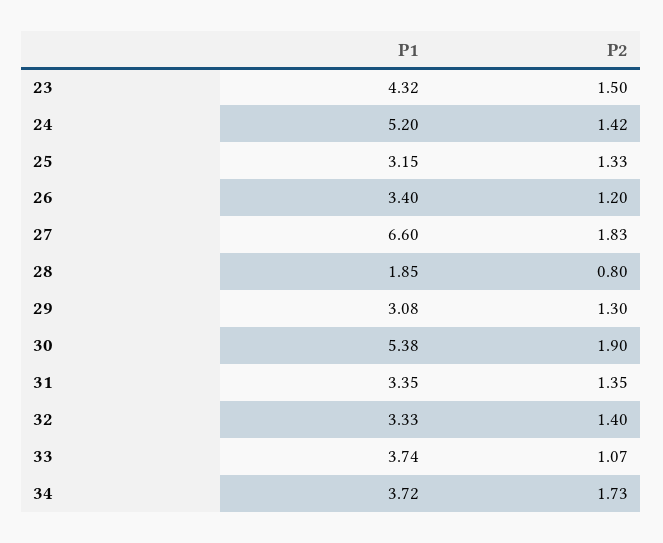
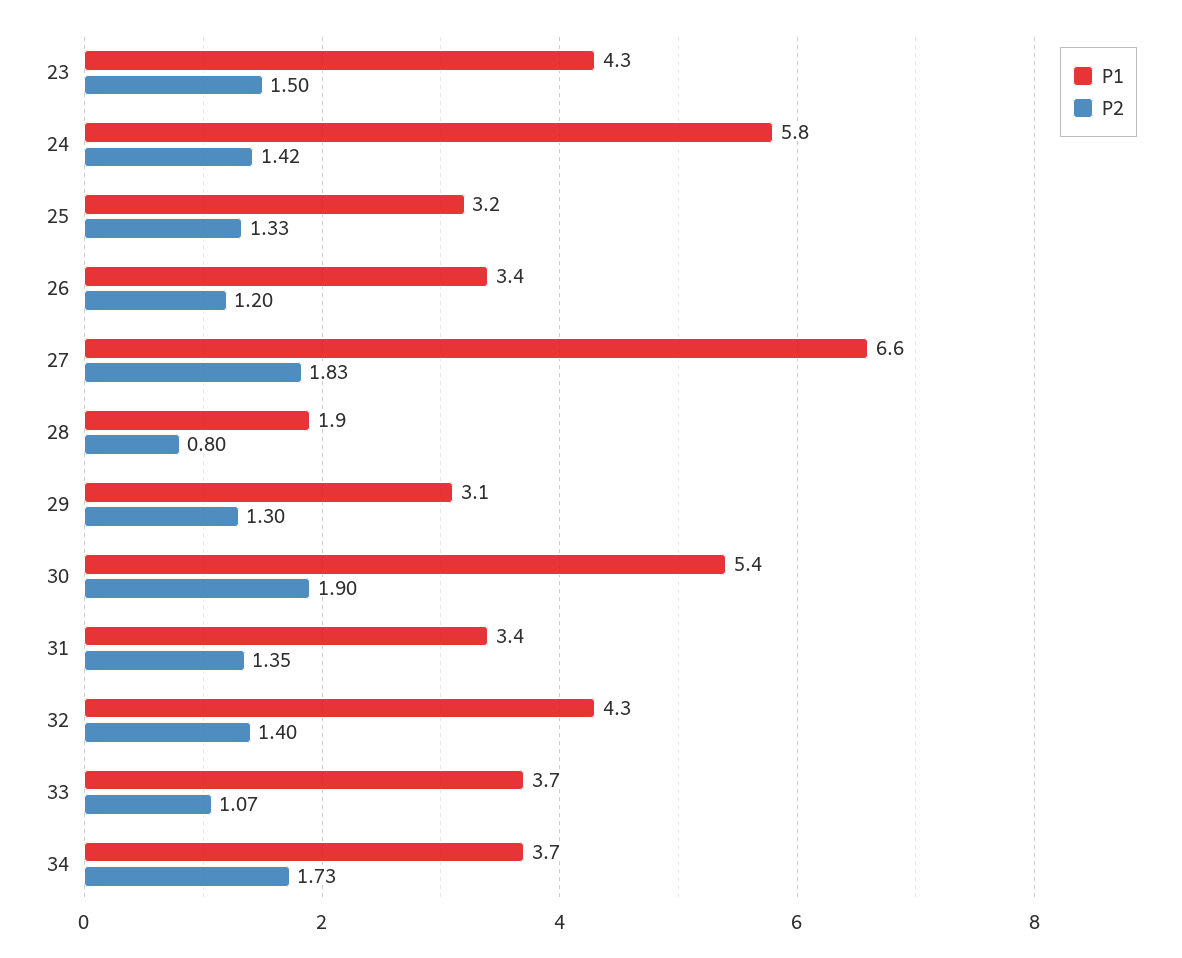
P1, 24: 5.2 -> 5.8
P1, 32: 3.33 -> 4.3

